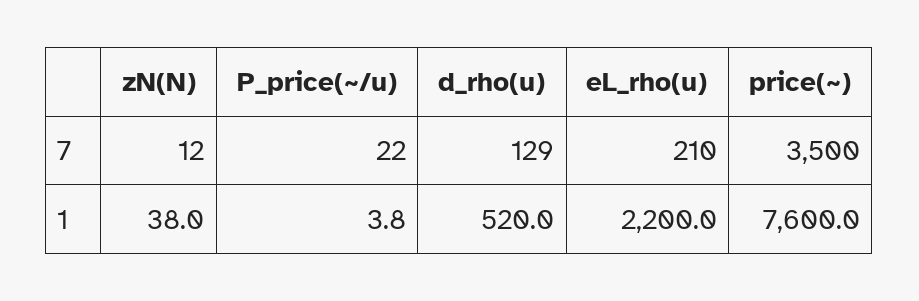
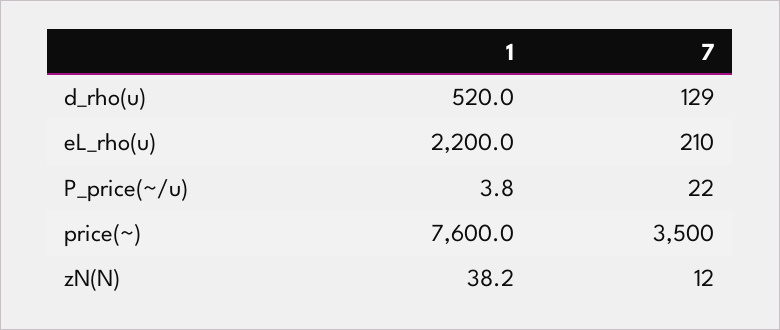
zN(N), 1: 38 -> 38.2

